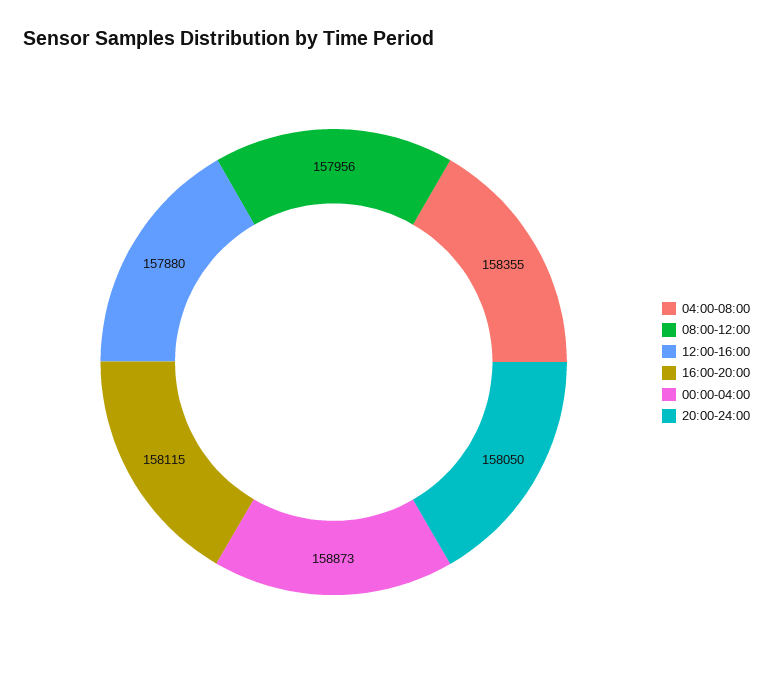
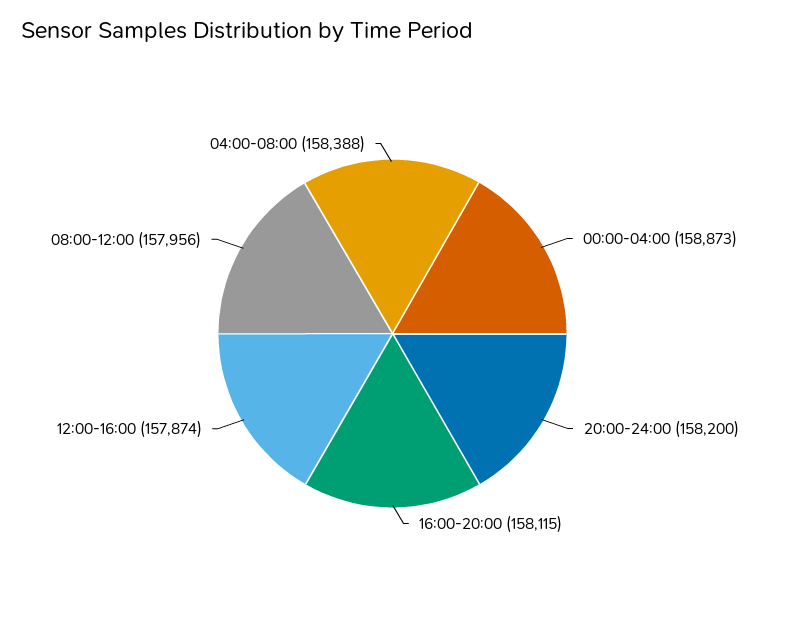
04:00-08:00: 158355 -> 158388
12:00-16:00: 157880 -> 157874
20:00-24:00: 158050 -> 158200

